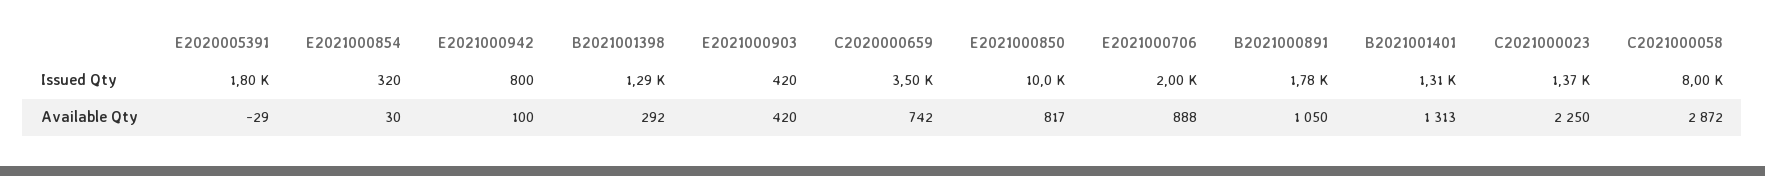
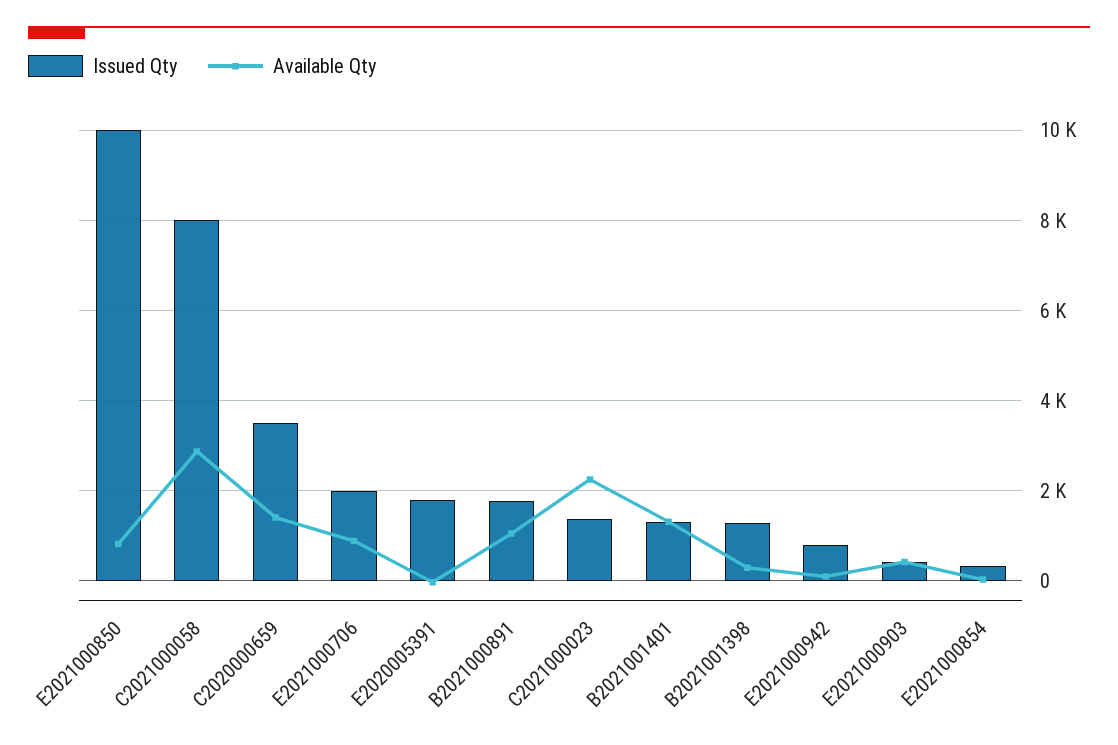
Available Qty, C2020000659: 742 -> 1400

